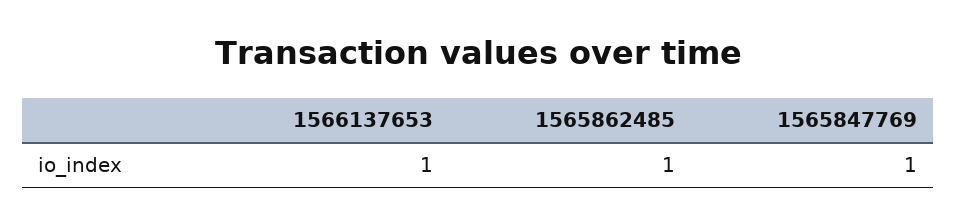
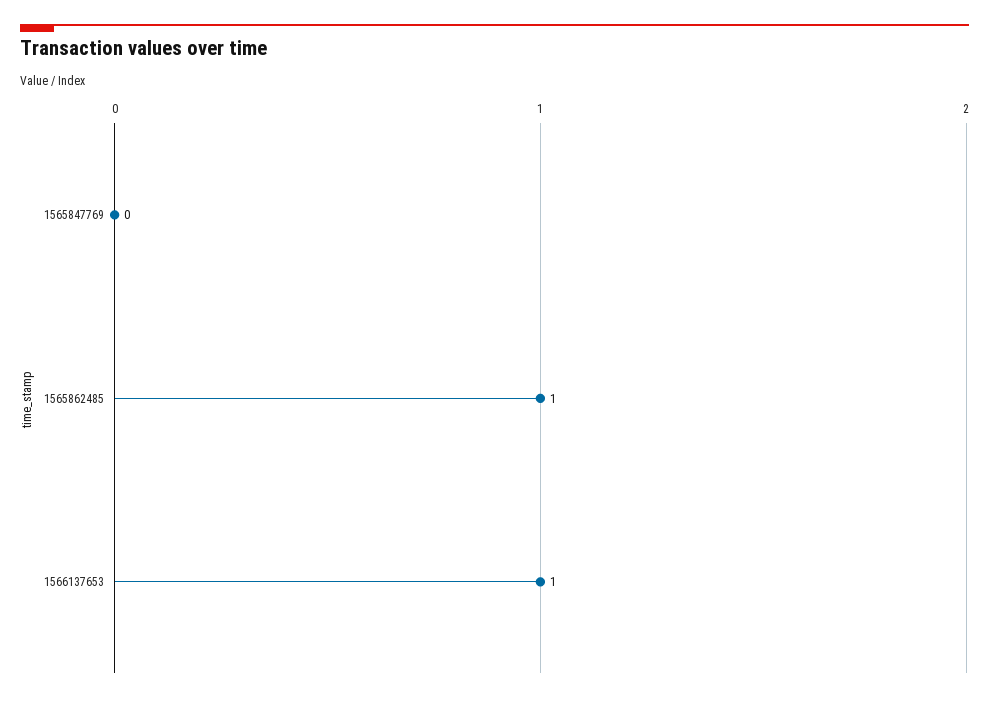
1565847769: 1 -> 0

